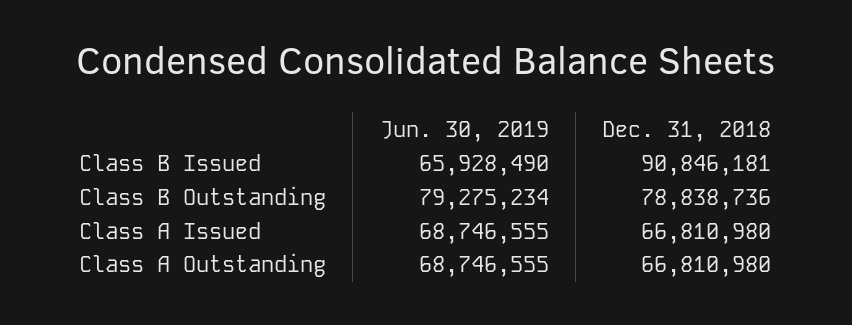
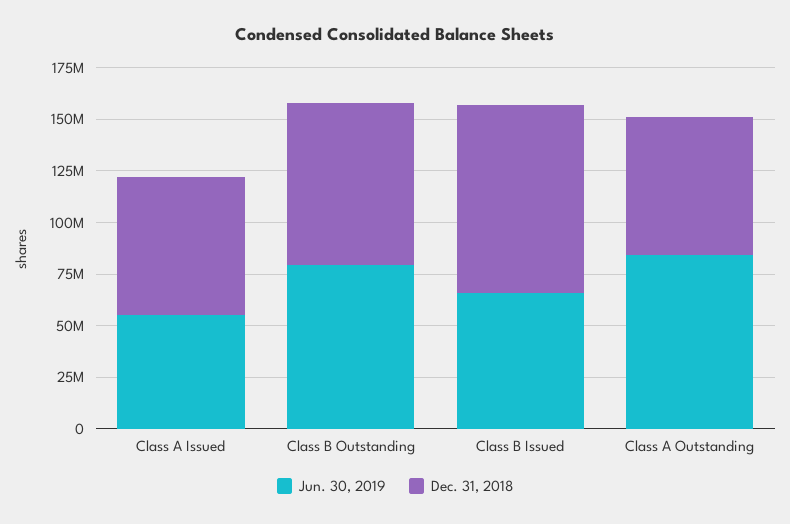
Jun. 30, 2019, Class A Issued: 68746555 -> 55000000
Jun. 30, 2019, Class A Outstanding: 68746555 -> 85000000

